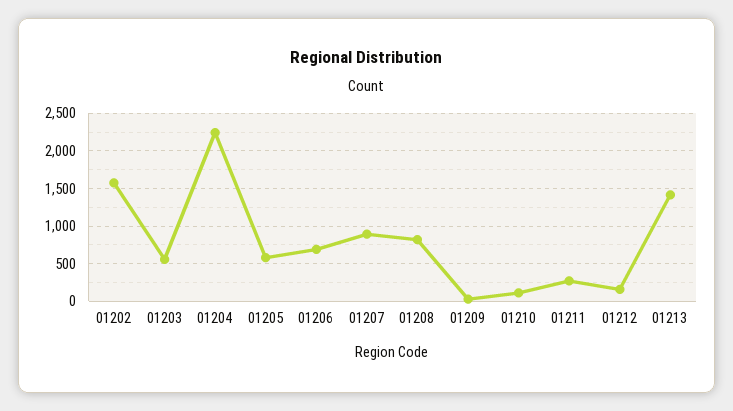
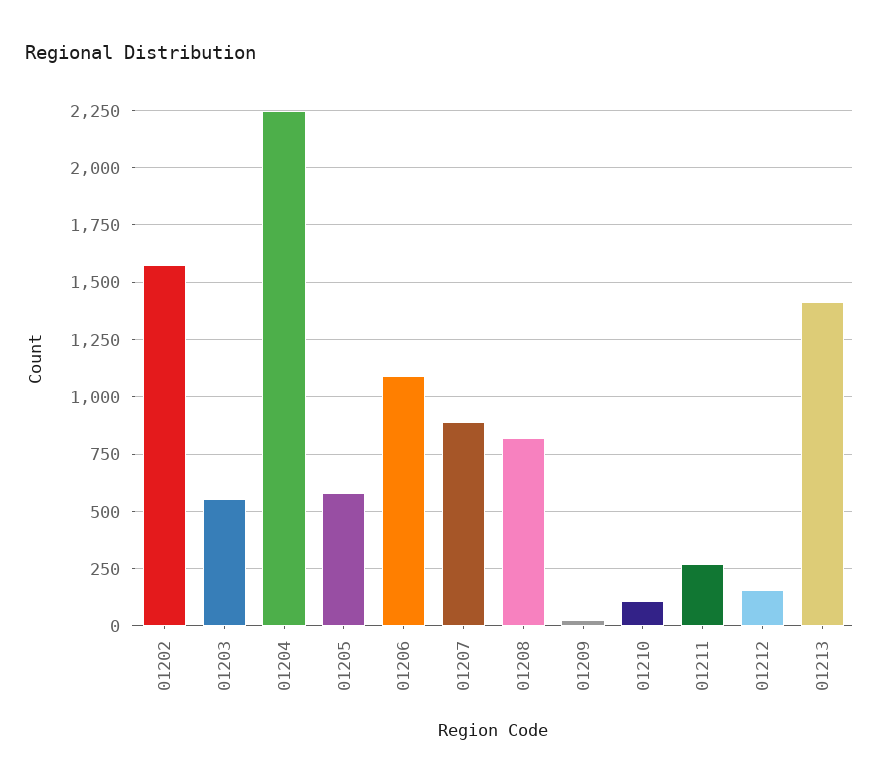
01206: 700 -> 1100

